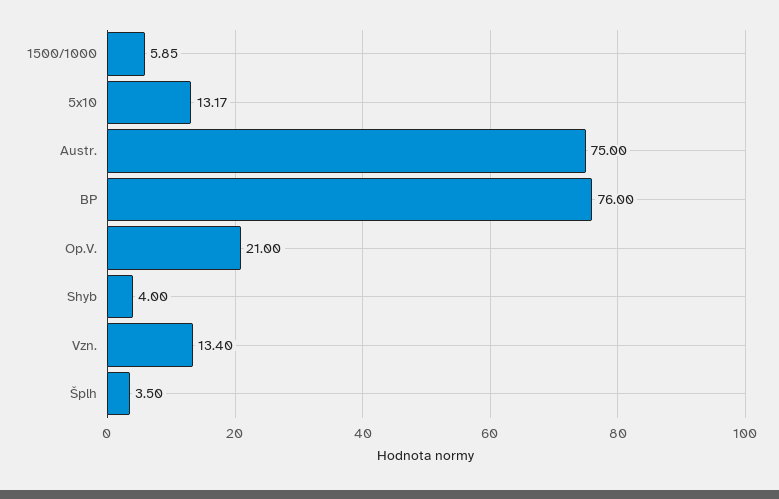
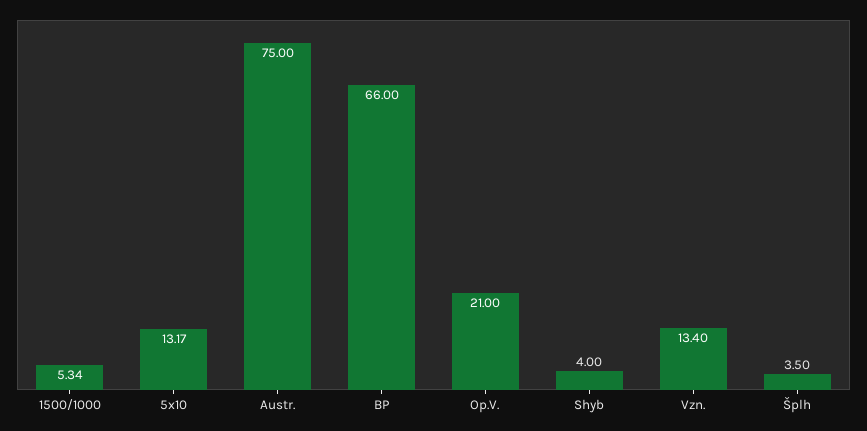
1500/1000: 5.85 -> 5.34
BP: 76 -> 66

